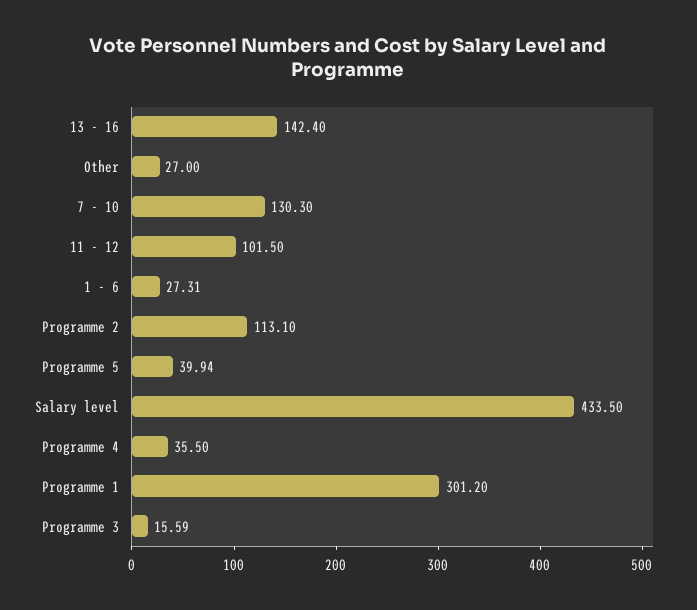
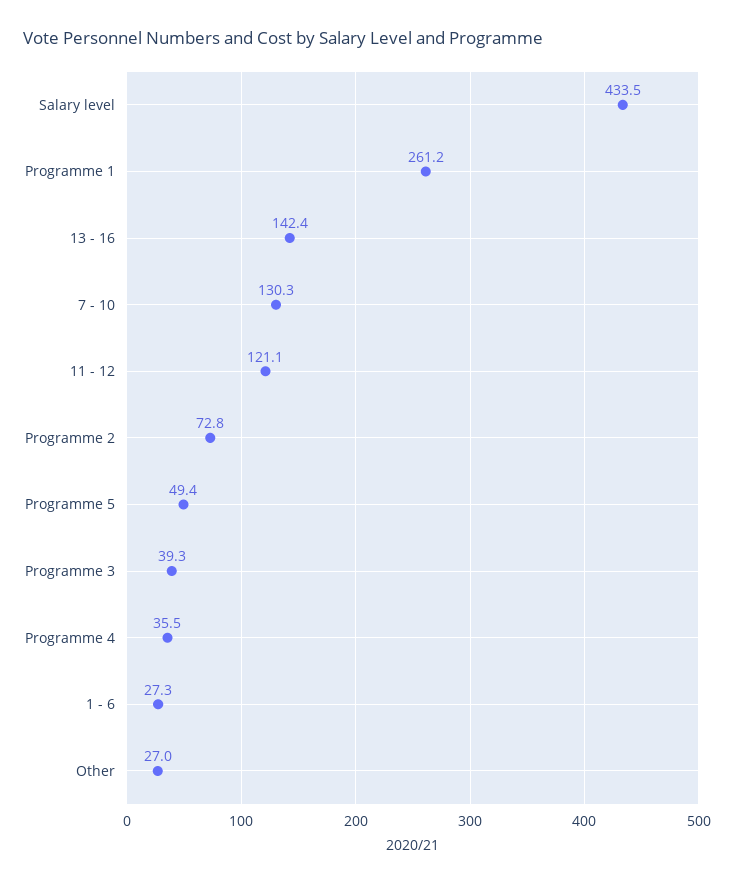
11 - 12: 101.5 -> 121.1
Programme 2: 113.1 -> 72.8
Programme 5: 39.94 -> 49.4
Programme 1: 301.2 -> 261.2
Programme 3: 15.59 -> 39.3

